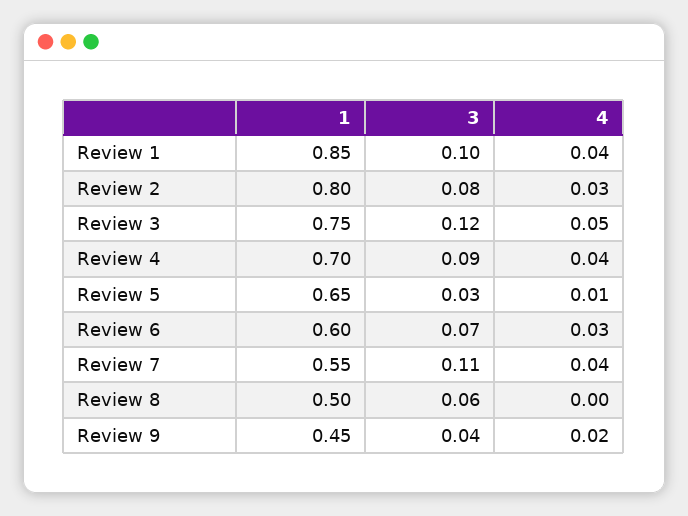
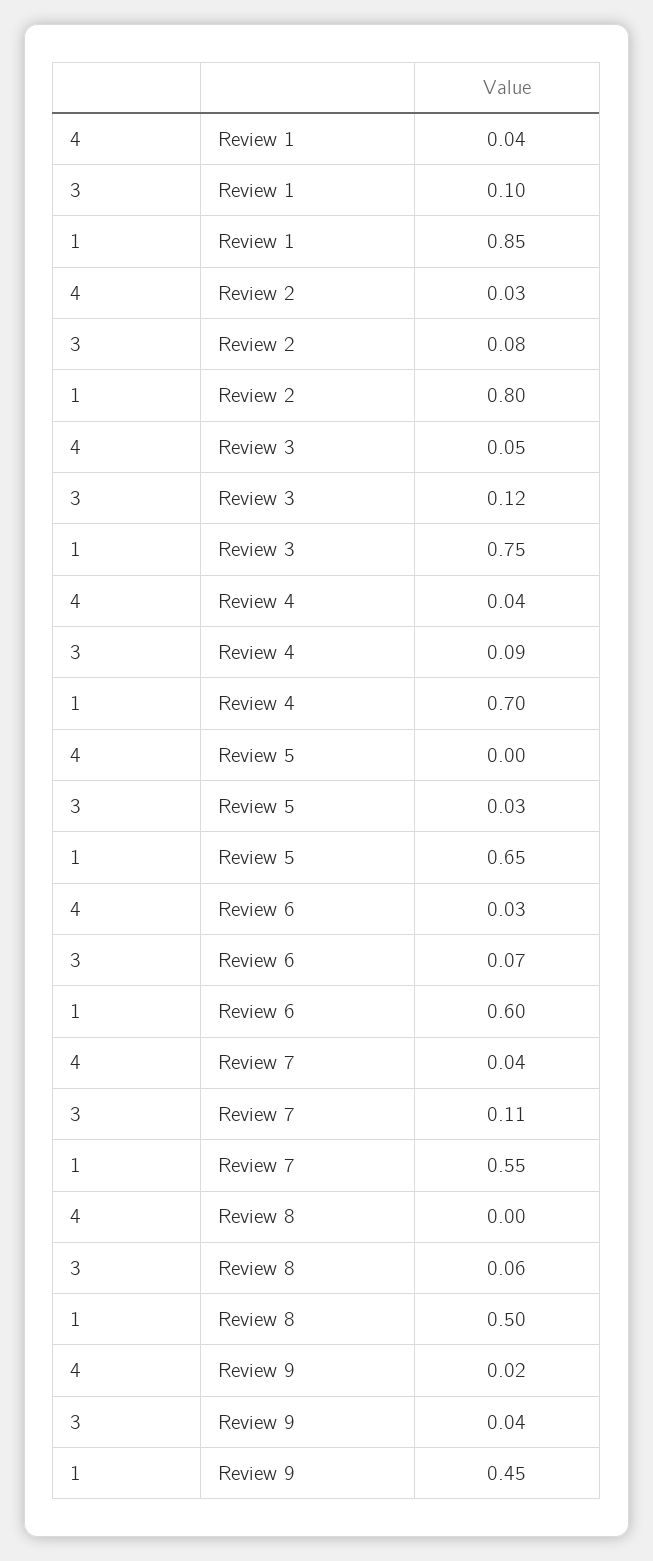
4, Review 5: 0.01 -> 0

